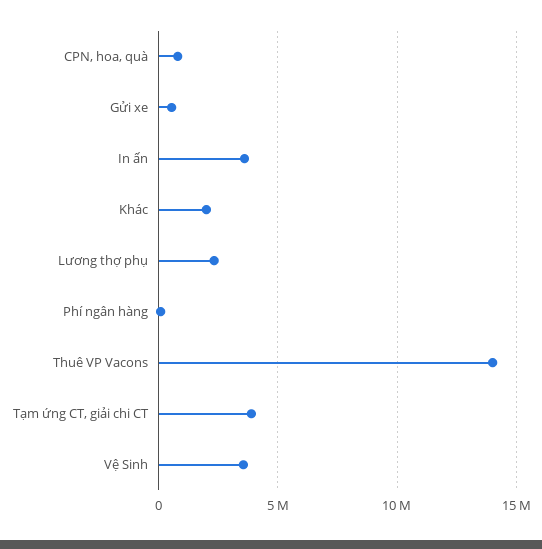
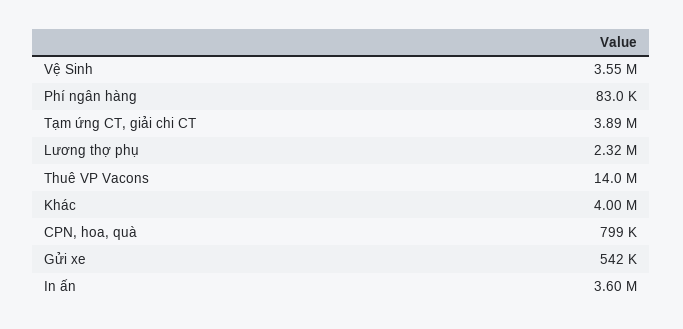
Khác: 2000000 -> 4000000

